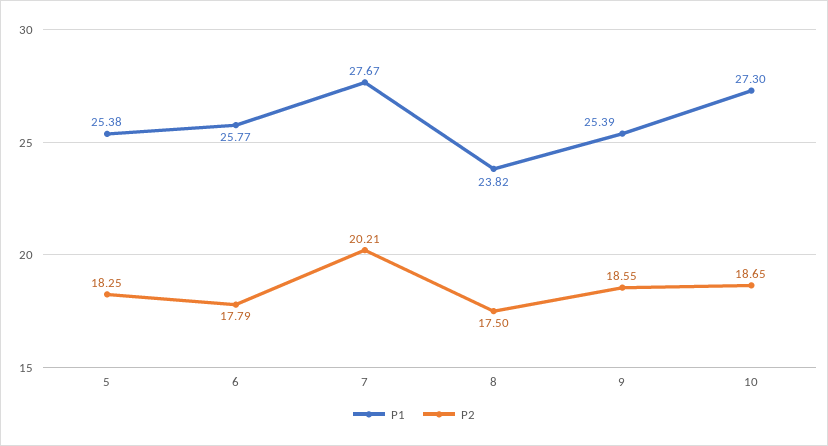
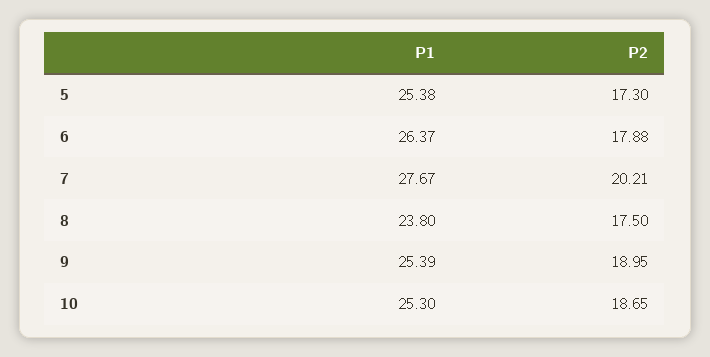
P2, 5: 18.25 -> 17.3
P1, 6: 25.77 -> 26.37
P2, 6: 17.79 -> 17.88
P1, 8: 23.82 -> 23.8
P2, 9: 18.55 -> 18.95
P1, 10: 27.3 -> 25.3

